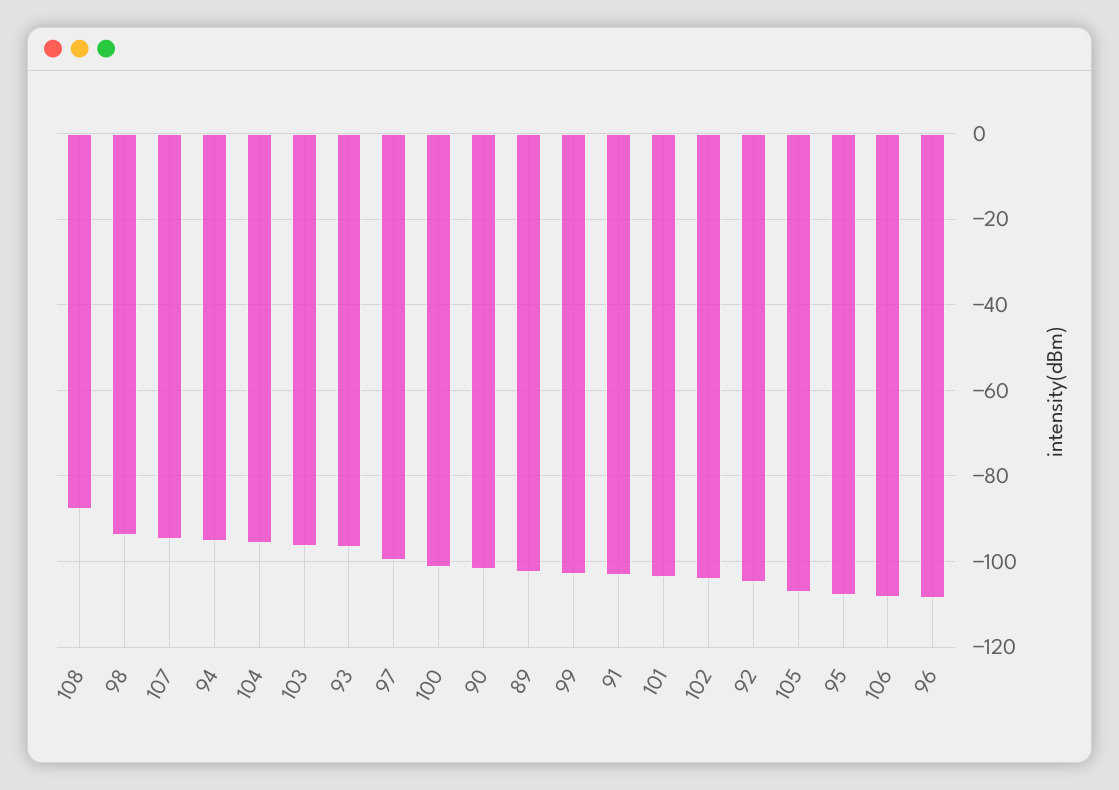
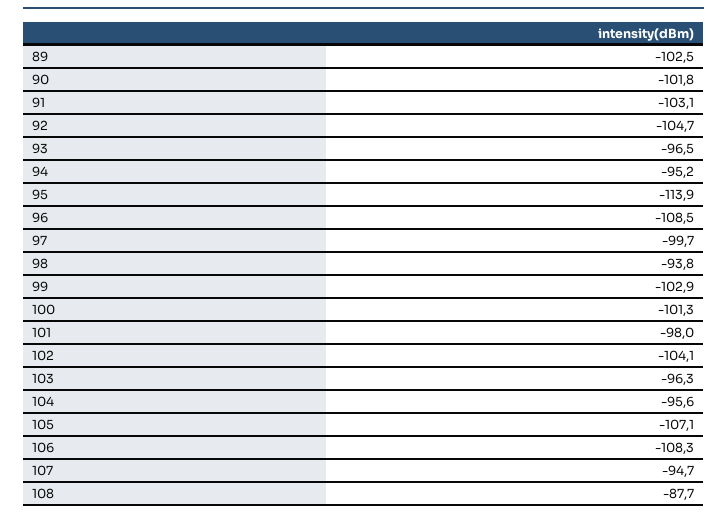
101: -104 -> -98
95: -108 -> -113.9

